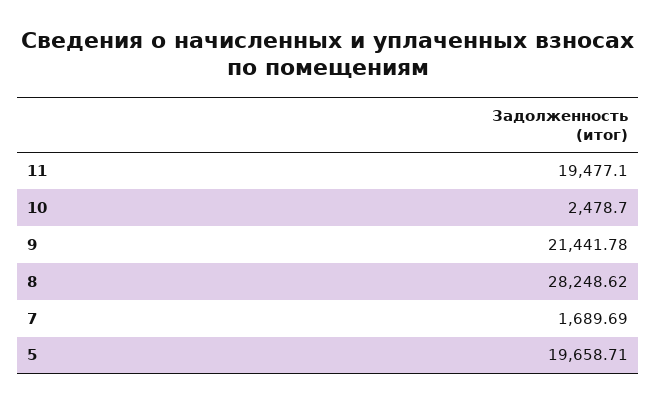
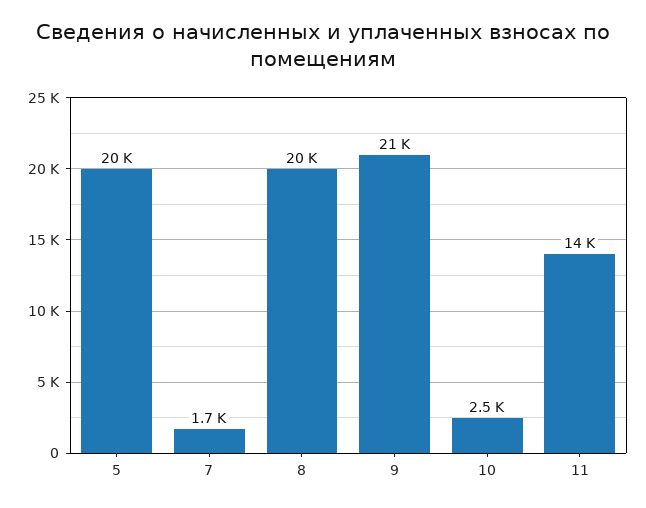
11: 19477.1 -> 14000
8: 28248.62 -> 20000

